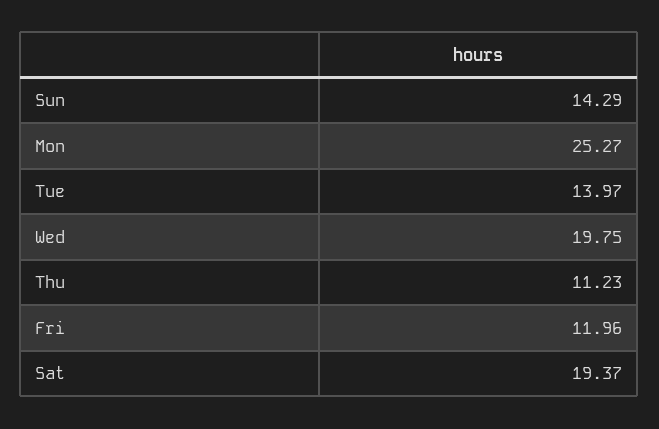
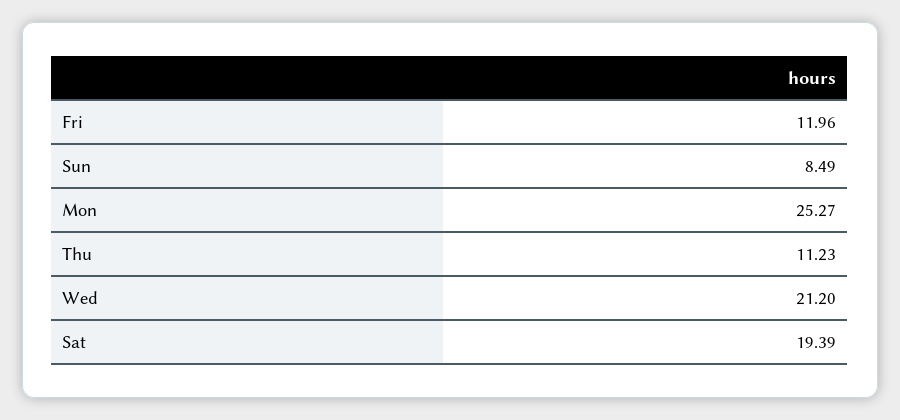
Sun: 14.29 -> 8.49
Tue: 13.97 -> none
Wed: 19.75 -> 21.2
Sat: 19.37 -> 19.39

